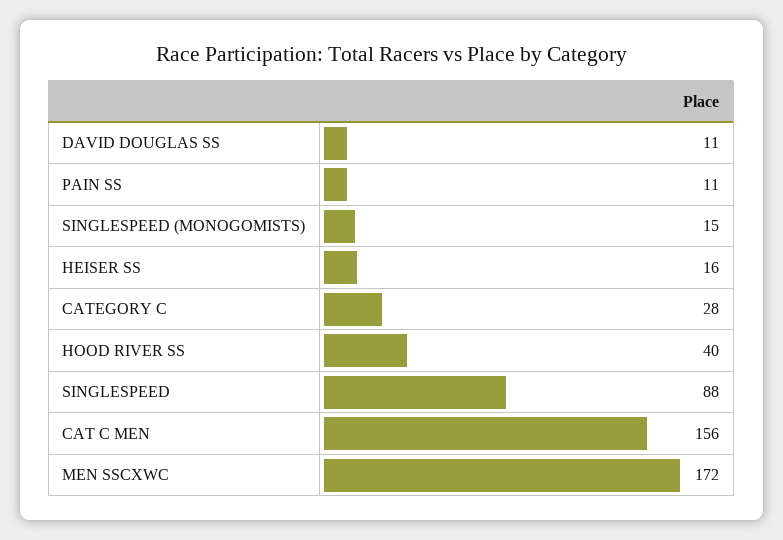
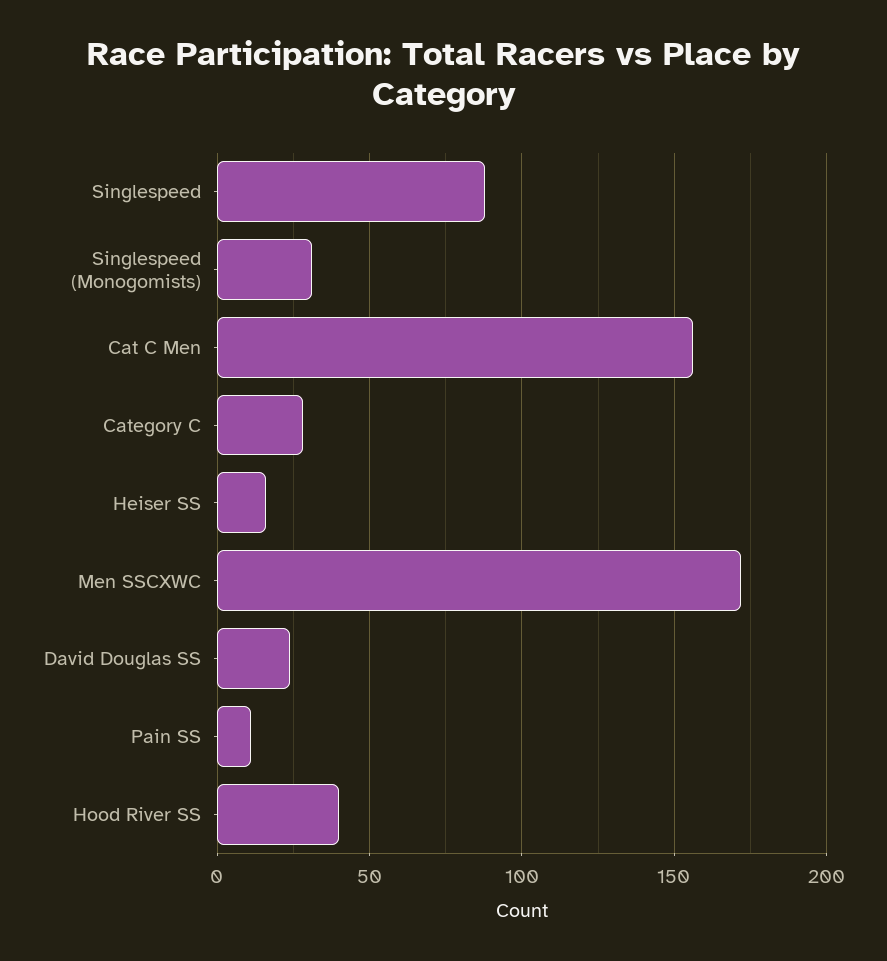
DAVID DOUGLAS SS: 11 -> 25
SINGLESPEED (MONOGOMISTS): 15 -> 30

